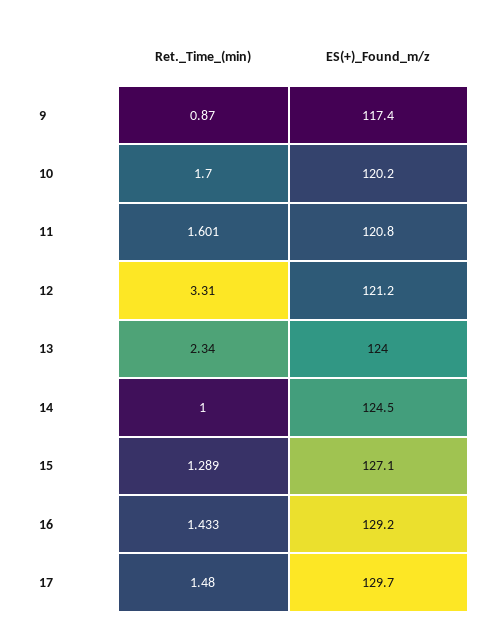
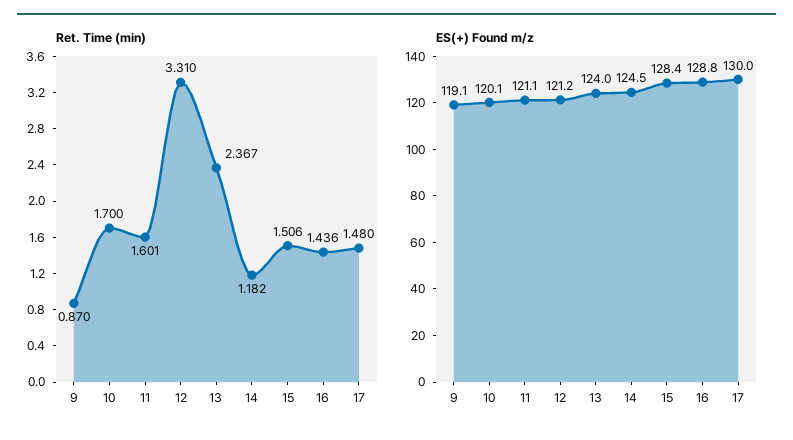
ES(+)_Found_m/z, 9: 117.4 -> 119.1
ES(+)_Found_m/z, 10: 120.2 -> 120.1
ES(+)_Found_m/z, 11: 120.8 -> 121.1
Ret._Time_(min), 13: 2.34 -> 2.367
Ret._Time_(min), 14: 1 -> 1.182
Ret._Time_(min), 15: 1.289 -> 1.506
ES(+)_Found_m/z, 15: 127.1 -> 128.4
Ret._Time_(min), 16: 1.433 -> 1.436
ES(+)_Found_m/z, 16: 129.2 -> 128.8
ES(+)_Found_m/z, 17: 129.7 -> 130

